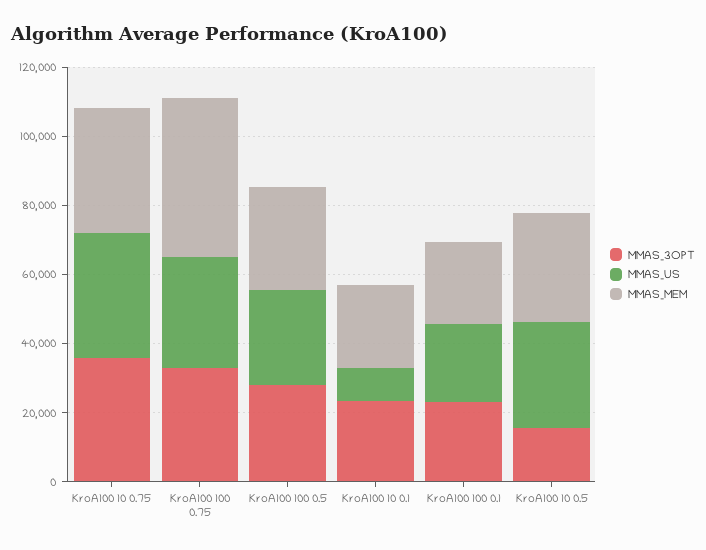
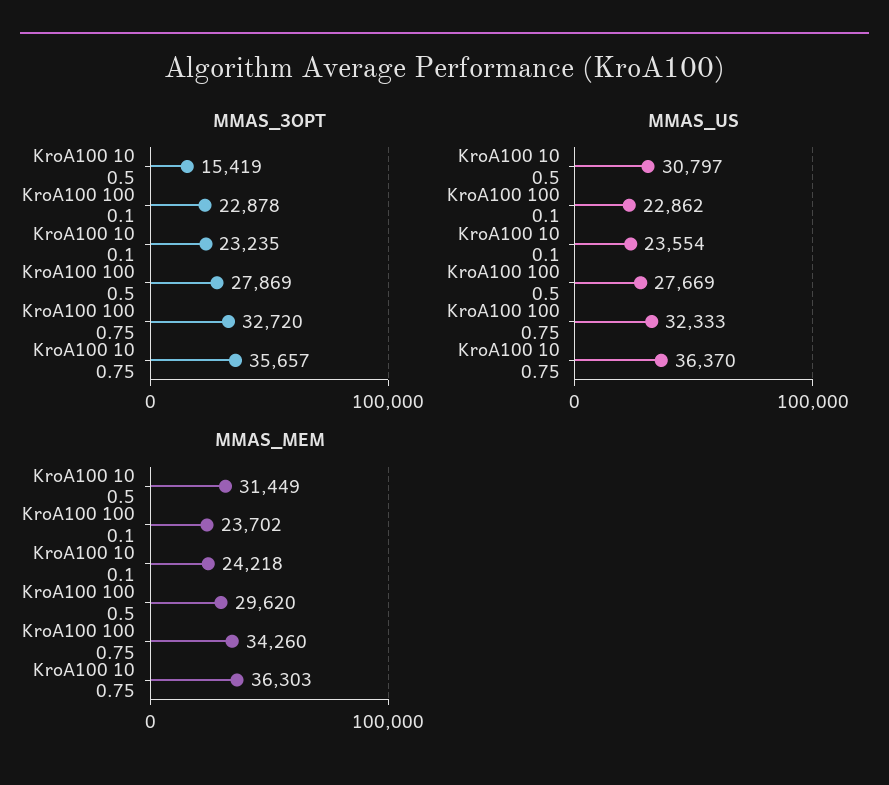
MMAS_MEM, KroA100 100 0.75: 45000 -> 34260
MMAS_US, KroA100 10 0.1: 10000 -> 23554

